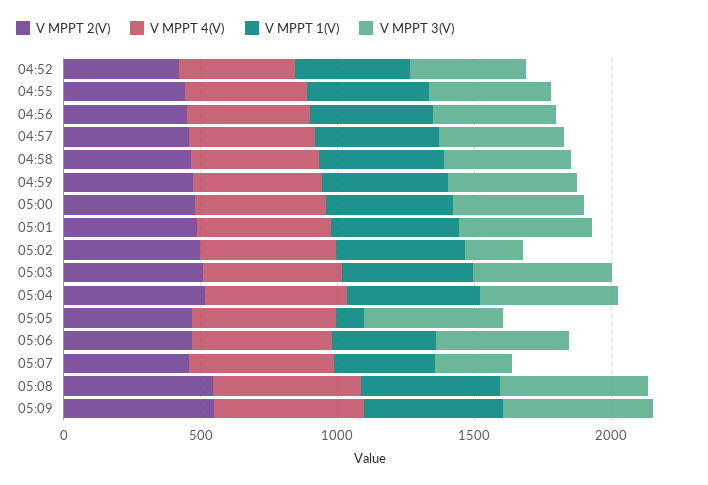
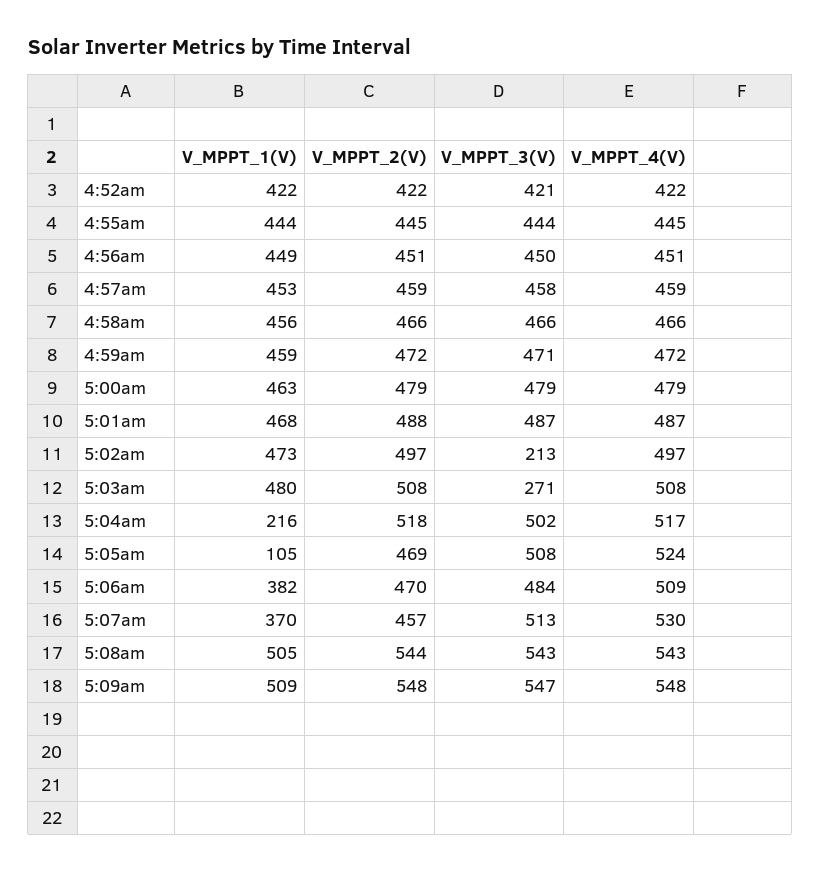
V MPPT 3(V), 05:03: 500 -> 271
V MPPT 1(V), 05:04: 500 -> 216
V MPPT 3(V), 05:07: 300 -> 513

